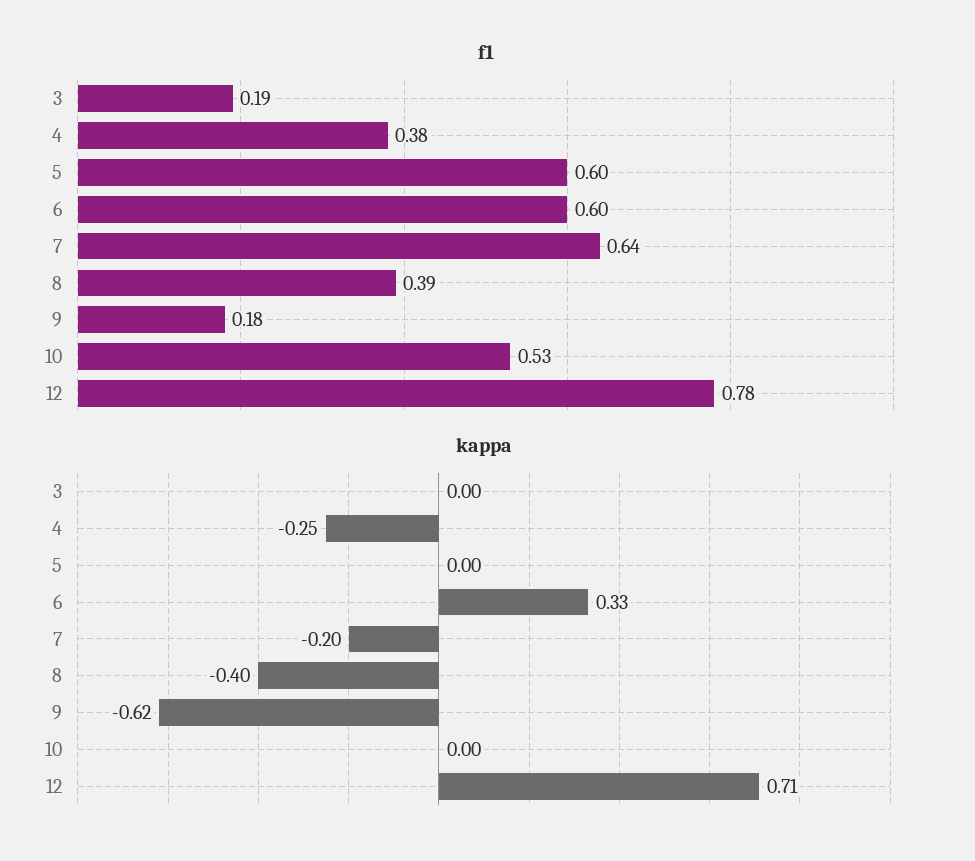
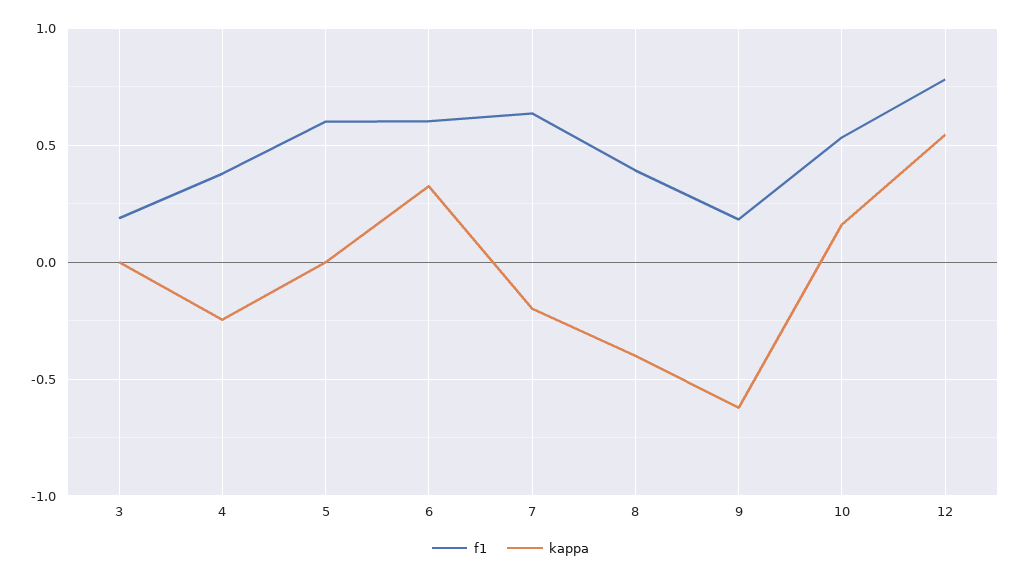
kappa, 10: 0 -> 0.15
kappa, 12: 0.71 -> 0.55

